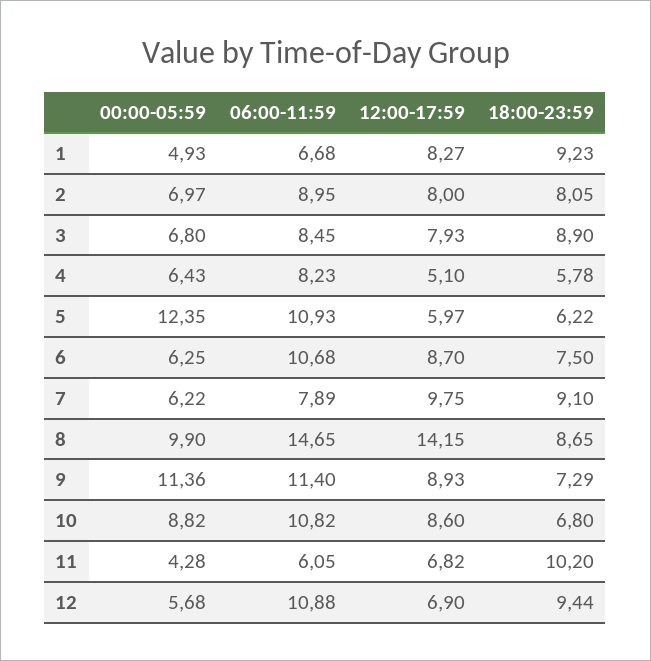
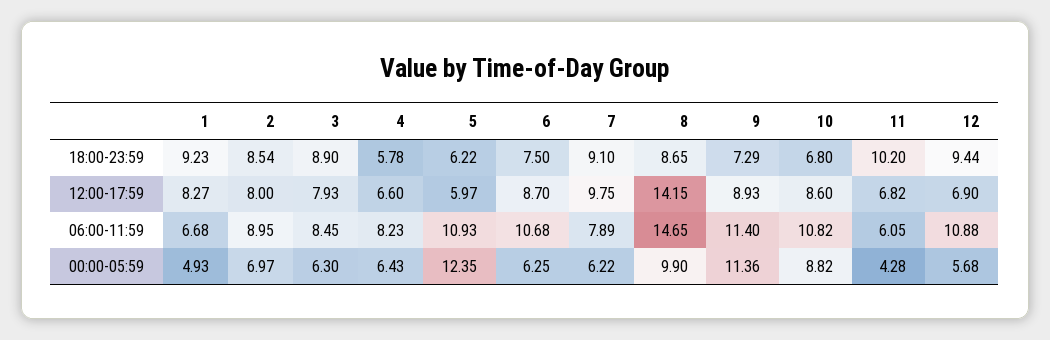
18:00-23:59, 2: 8.05 -> 8.54
00:00-05:59, 3: 6.8 -> 6.3
12:00-17:59, 4: 5.1 -> 6.6

